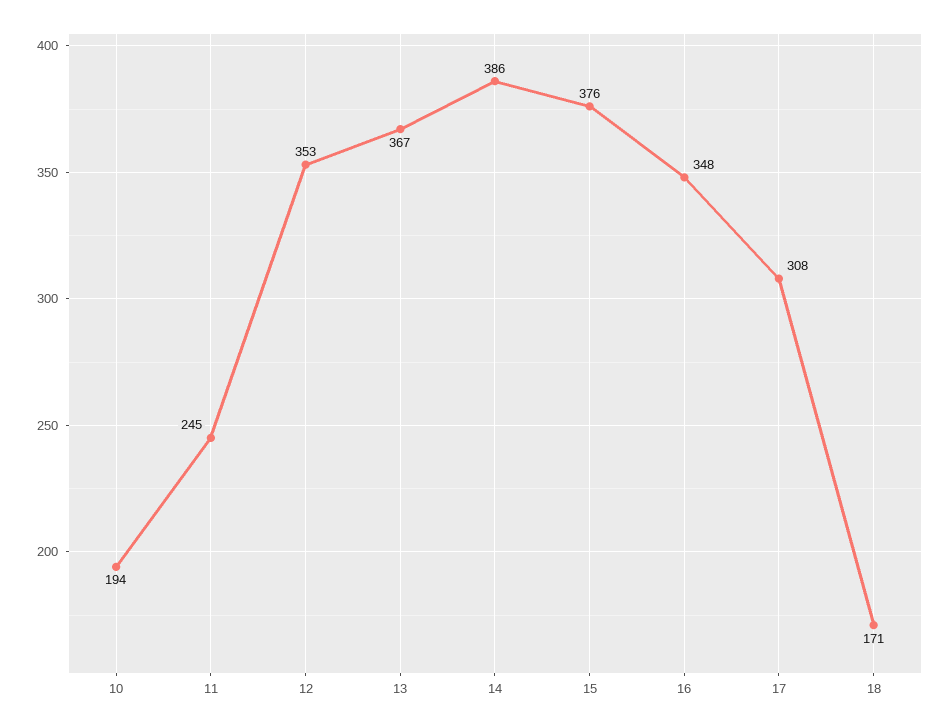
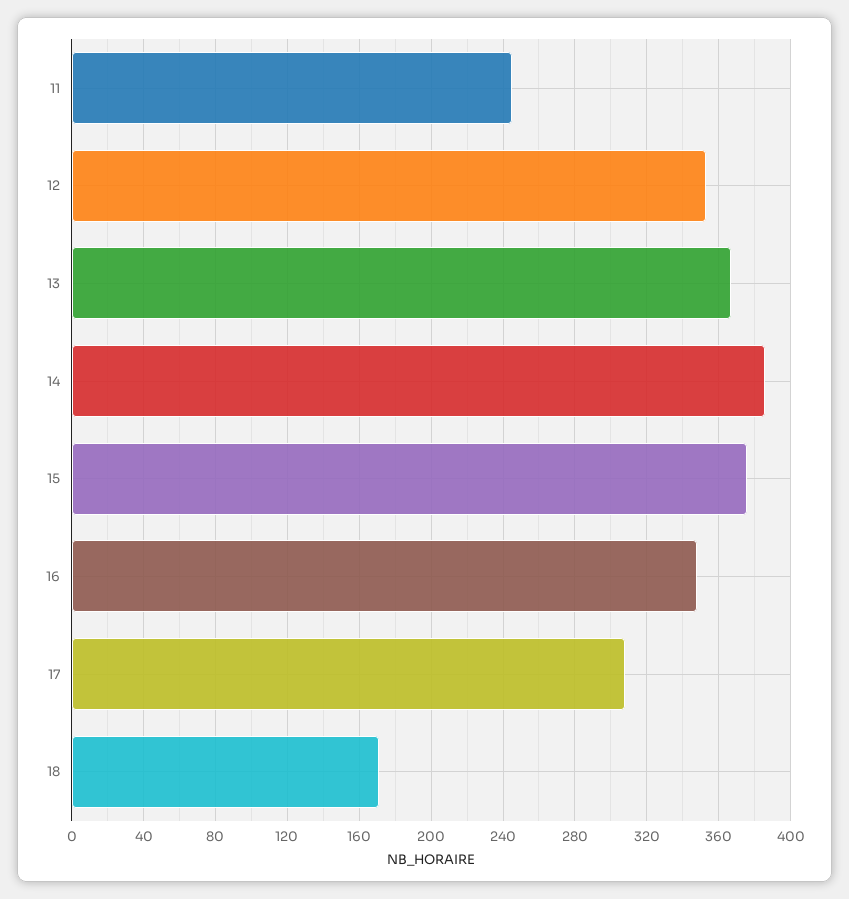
10: 194 -> none

